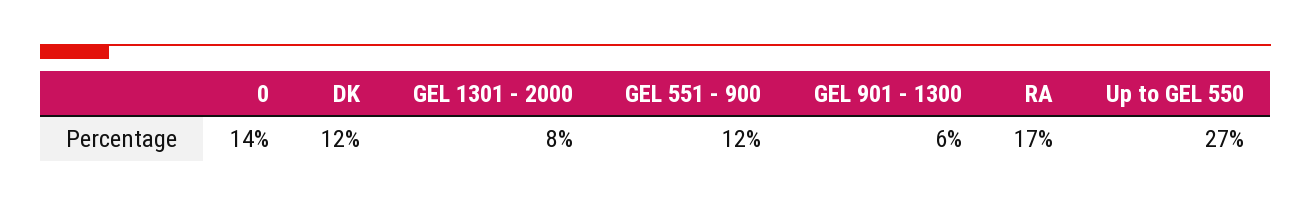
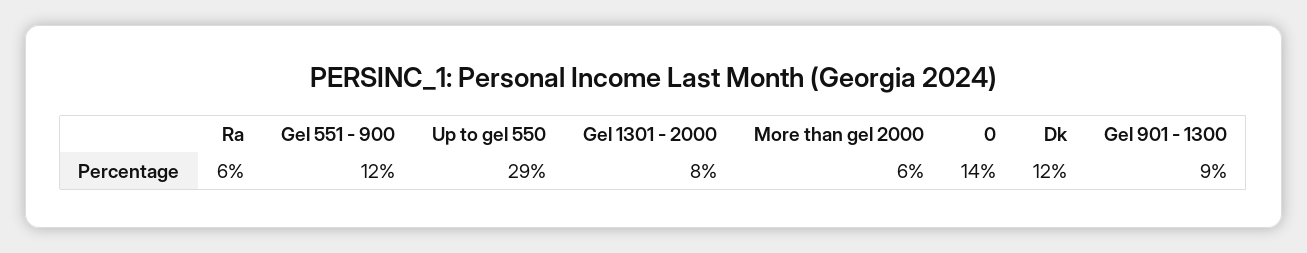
GEL 901 - 1300: 6 -> 9
RA: 17 -> 6
Up to GEL 550: 27 -> 29
More than gel 2000: none -> 6

